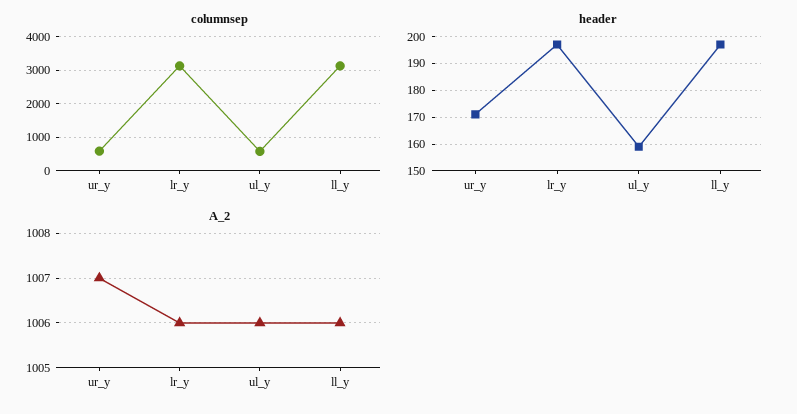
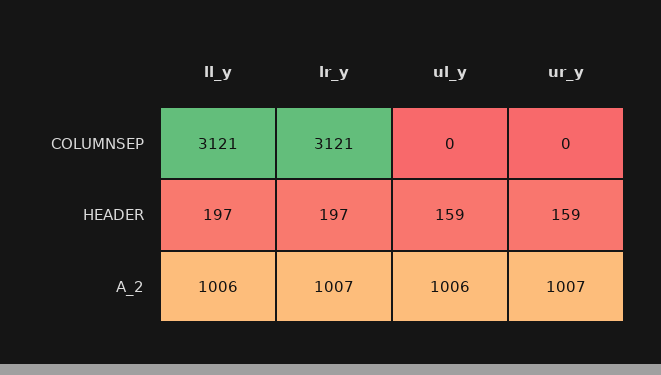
columnsep, ur_y: 600 -> 0
columnsep, ul_y: 600 -> 0
header, ur_y: 170 -> 159
A_2, lr_y: 1006 -> 1007

